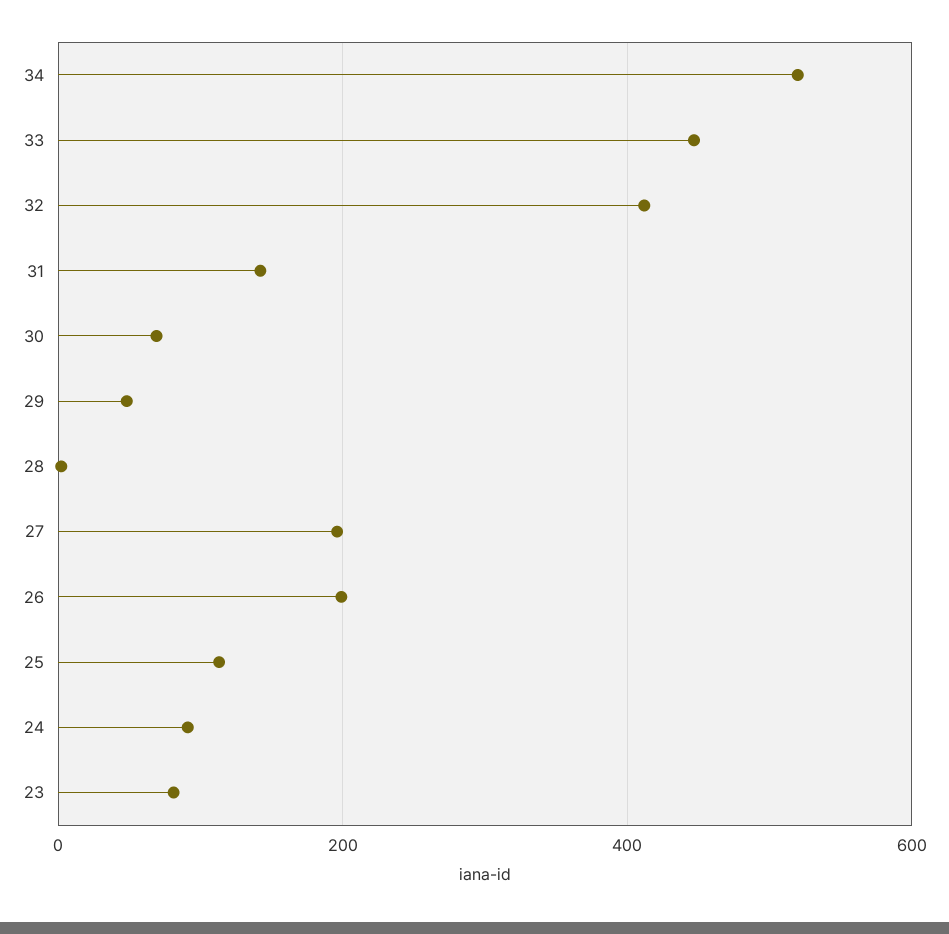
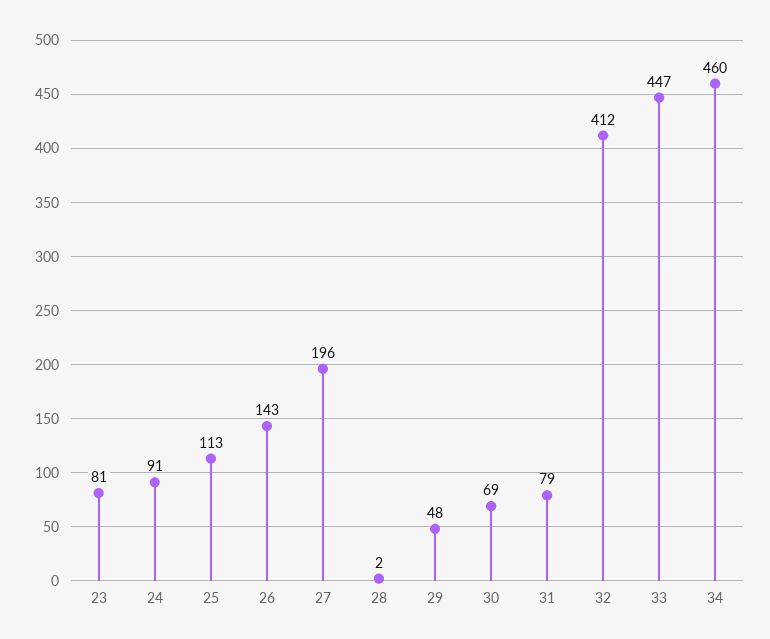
34: 520 -> 460
31: 140 -> 79
26: 200 -> 143

